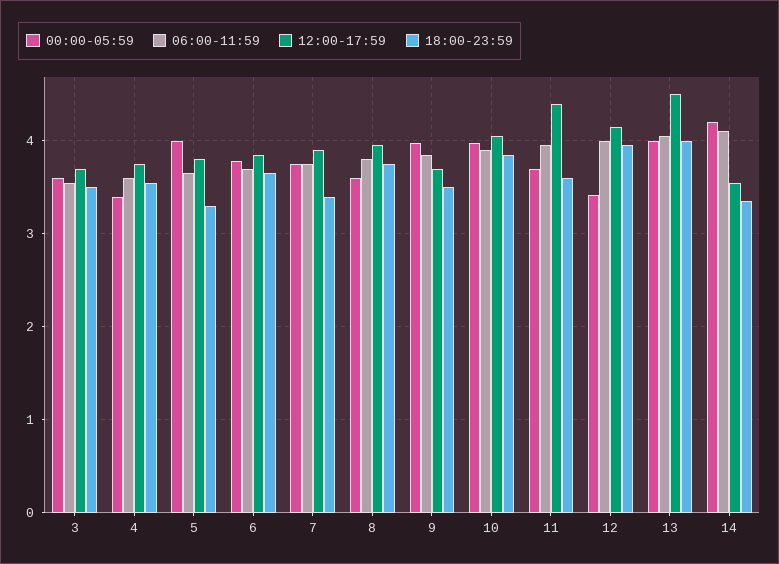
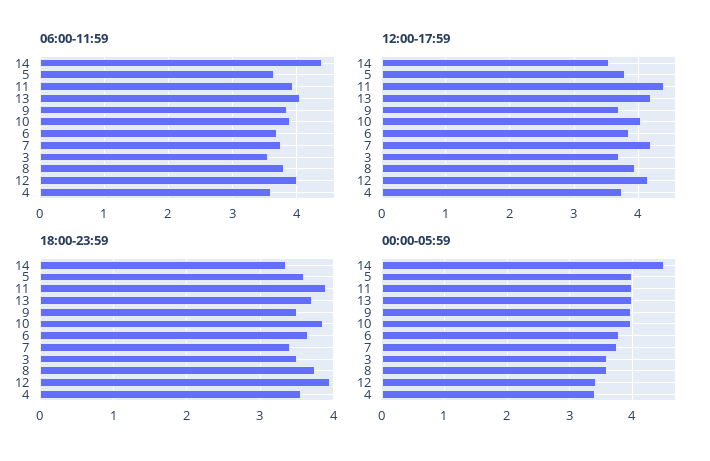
18:00-23:59, 5: 3.3 -> 3.6
12:00-17:59, 7: 3.9 -> 4.2
00:00-05:59, 11: 3.7 -> 4
18:00-23:59, 11: 3.6 -> 3.9
12:00-17:59, 13: 4.5 -> 4.2
18:00-23:59, 13: 4 -> 3.7
00:00-05:59, 14: 4.2 -> 4.5
06:00-11:59, 14: 4.1 -> 4.4

